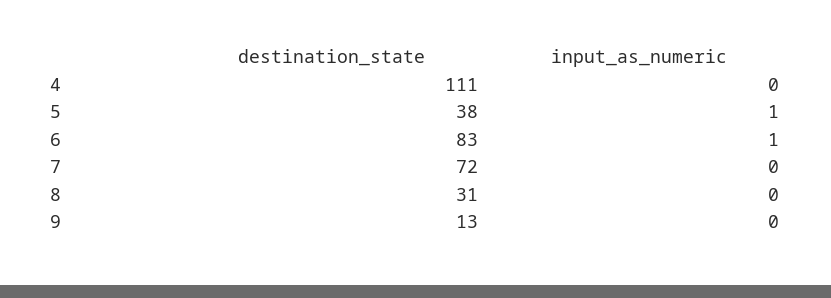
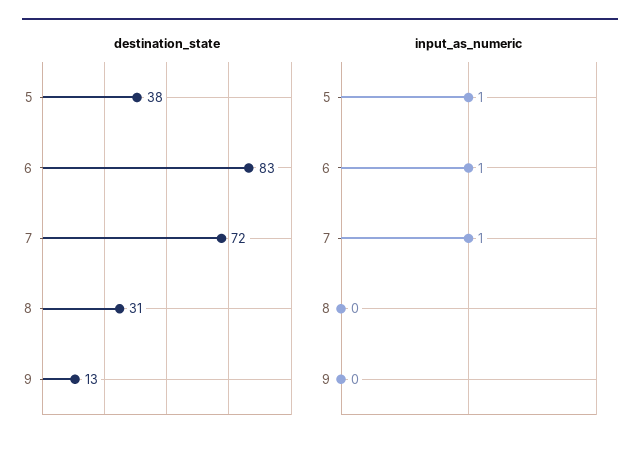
destination_state, 4: 111 -> none
input_as_numeric, 4: 0 -> none
input_as_numeric, 7: 0 -> 1

